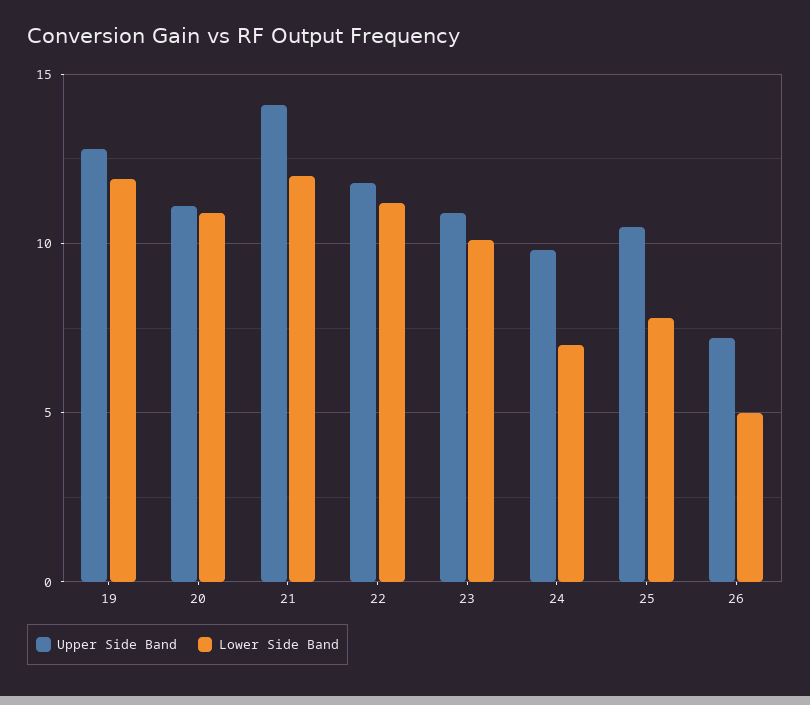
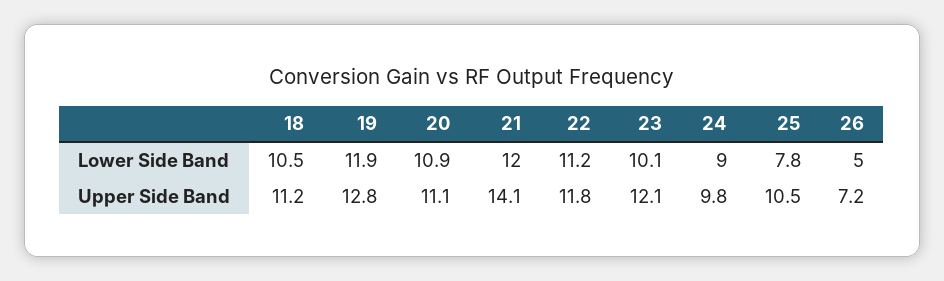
Upper Side Band, 23: 11 -> 12.1
Lower Side Band, 24: 7 -> 9
Lower Side Band, 18: none -> 10.5
Upper Side Band, 18: none -> 11.2

